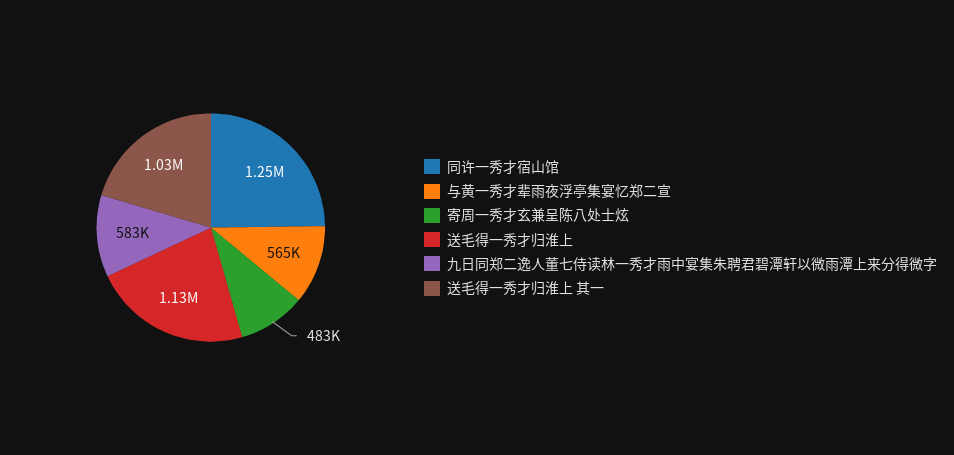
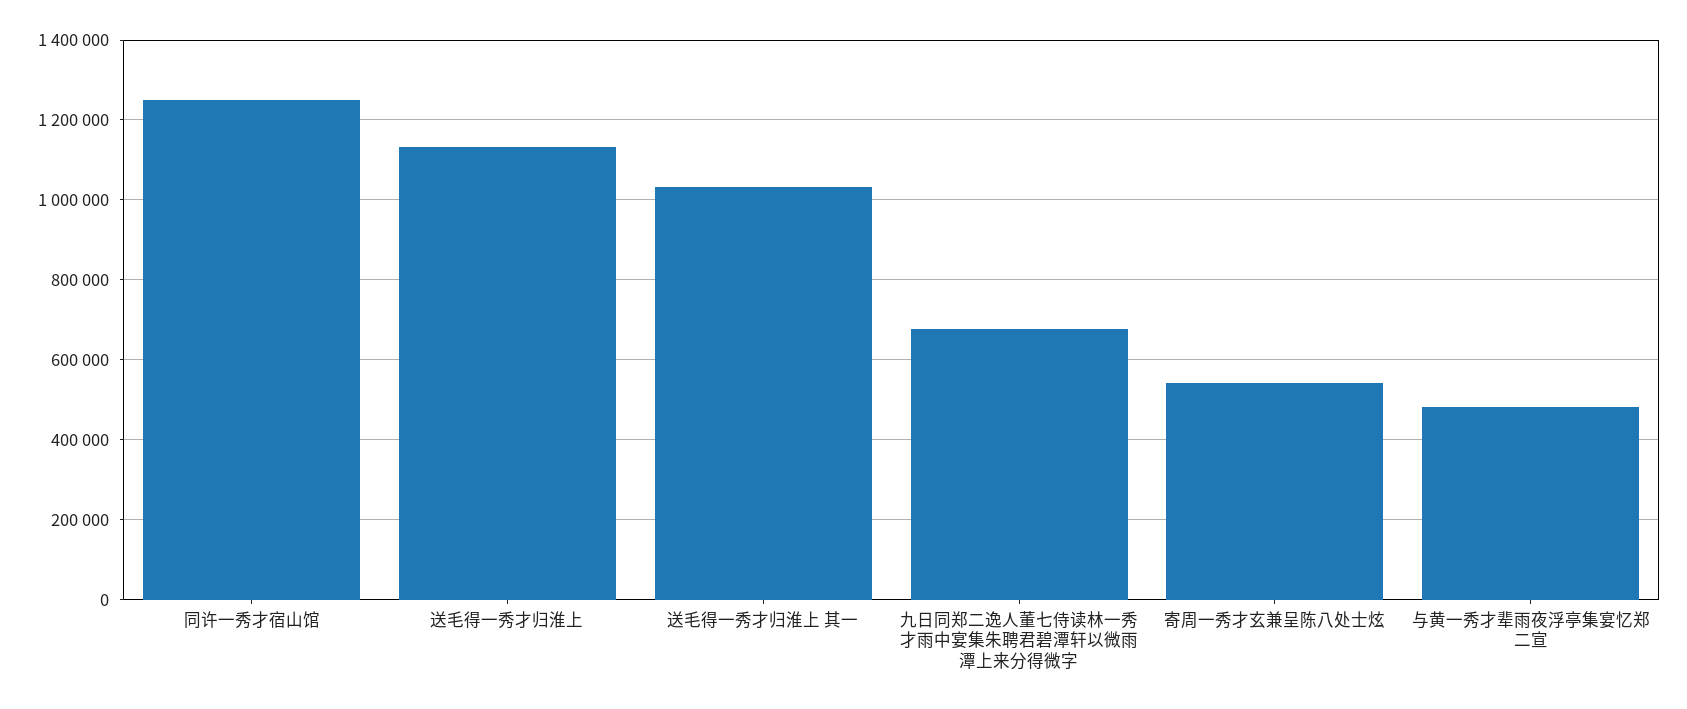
与黄一秀才辈雨夜浮亭集宴忆郑二宣: 565000 -> 480000
寄周一秀才玄兼呈陈八处士炫: 483000 -> 540000
九日同郑二逸人董七侍读林一秀才雨中宴集朱聘君碧潭轩以微雨潭上来分得微字: 583000 -> 680000

